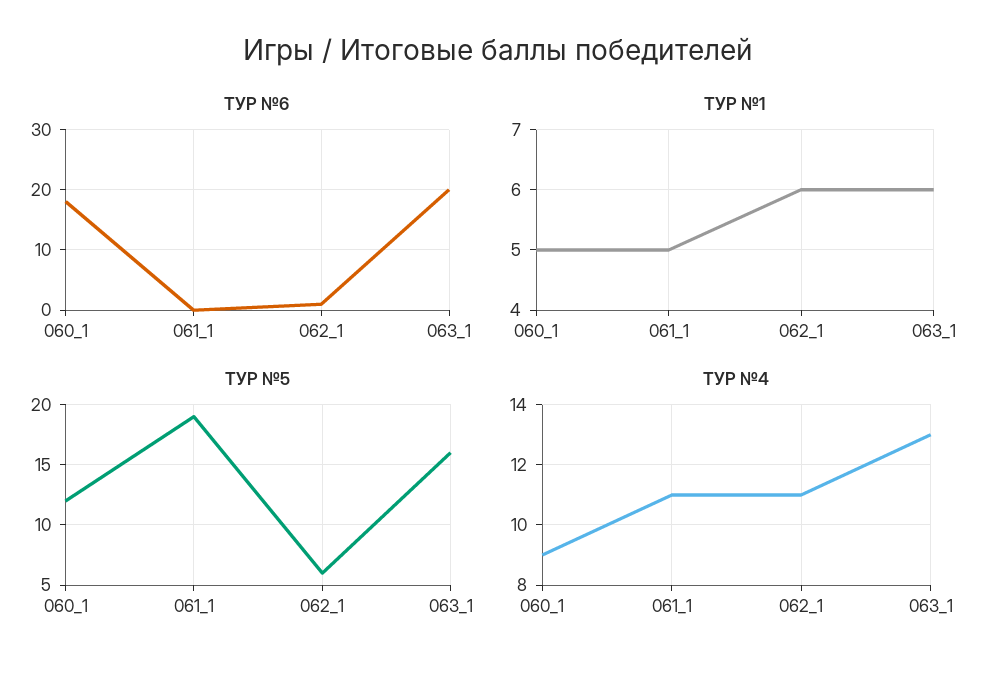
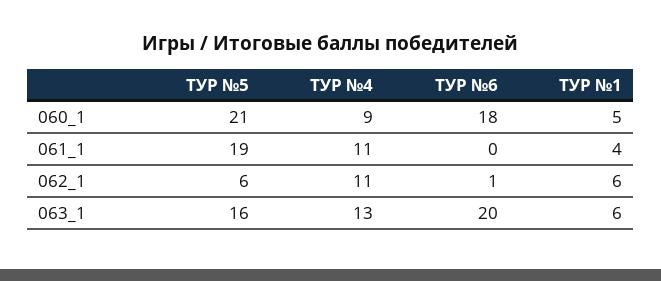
ТУР №1, 061_1: 5 -> 4
ТУР №5, 060_1: 12 -> 21

